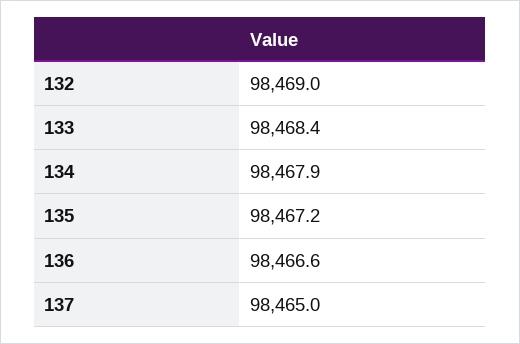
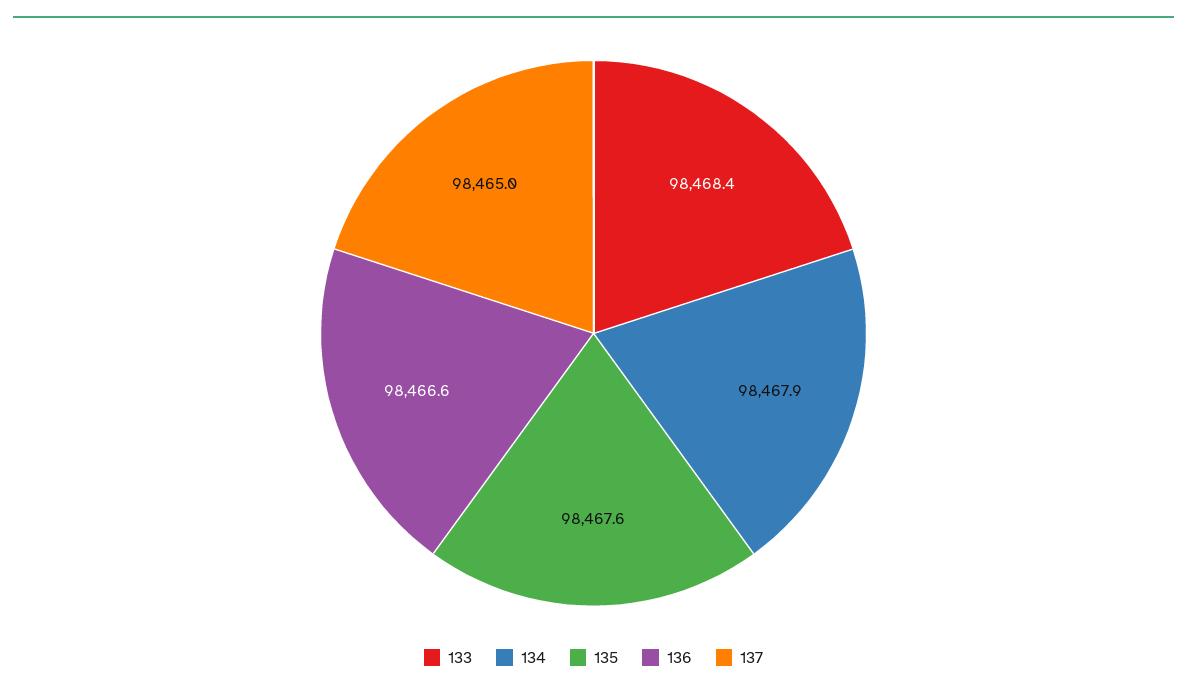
132: 98469 -> none
135: 98467.2 -> 98467.6

